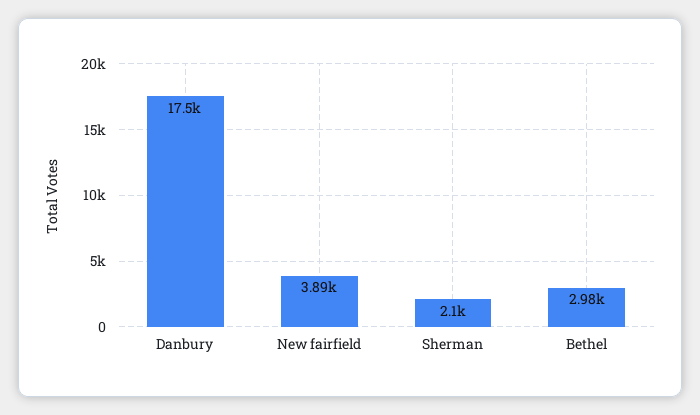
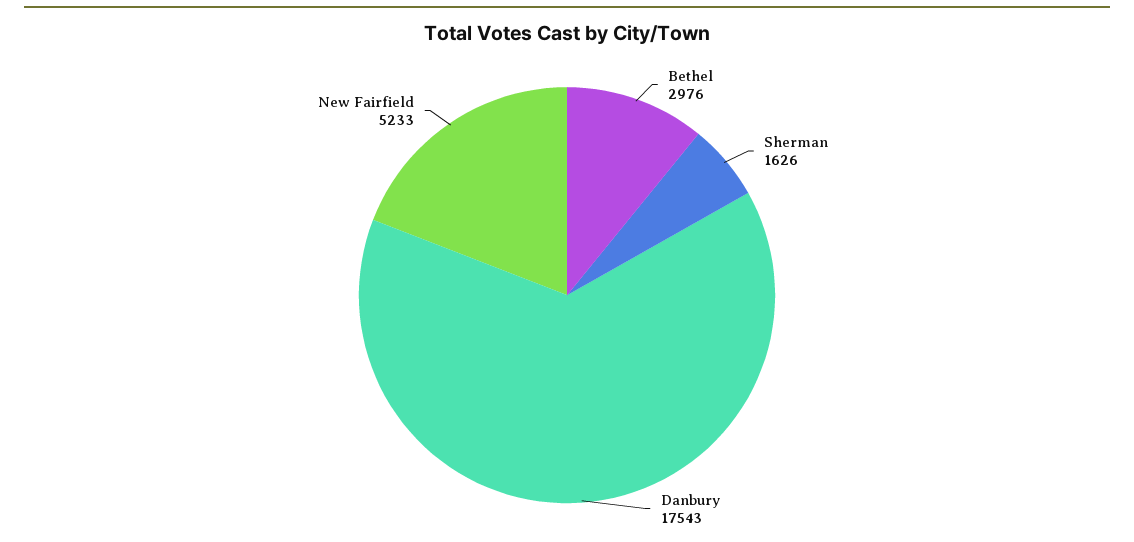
New fairfield: 3890 -> 5233
Sherman: 2100 -> 1626

